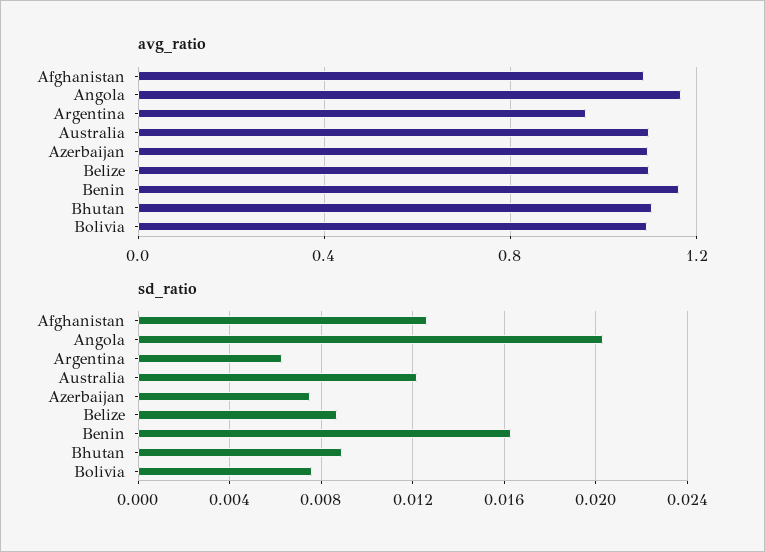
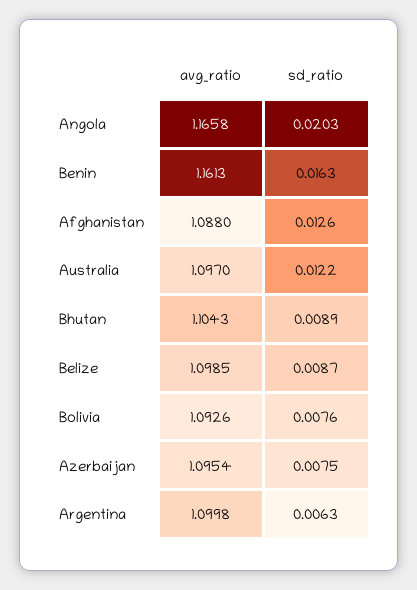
avg_ratio, Argentina: 0.95 -> 1.0998

